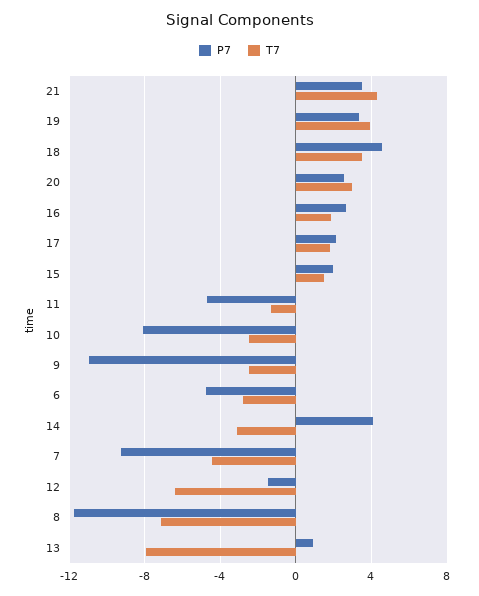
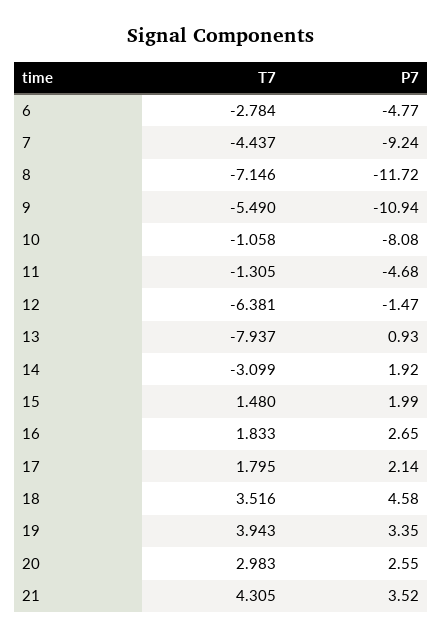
T7, 10: -2.5 -> -1.058
T7, 9: -2.5 -> -5.49
P7, 14: 4 -> 1.92

